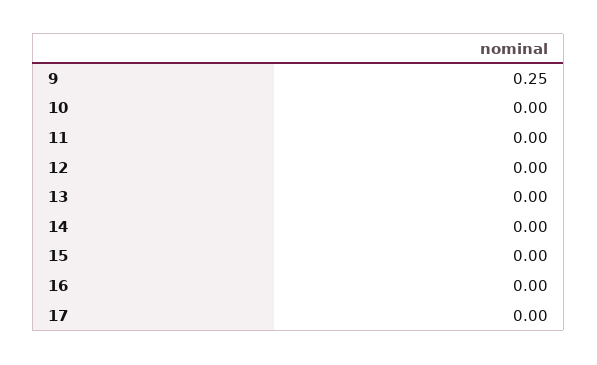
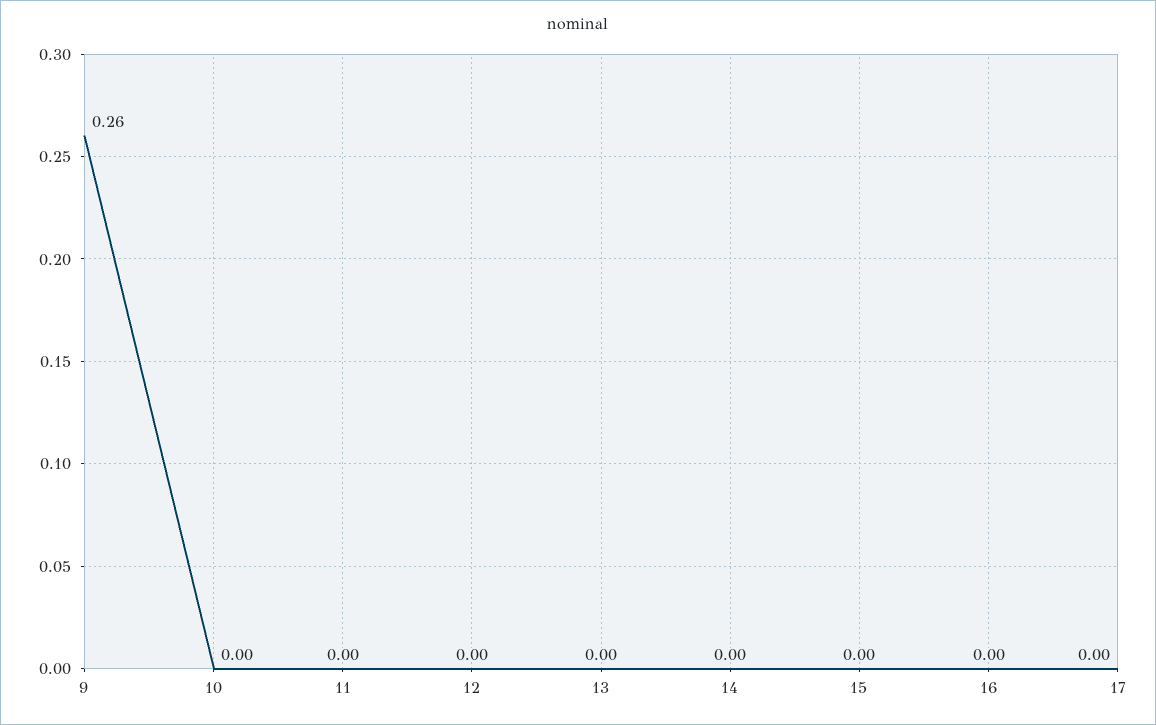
9: 0.25 -> 0.26

